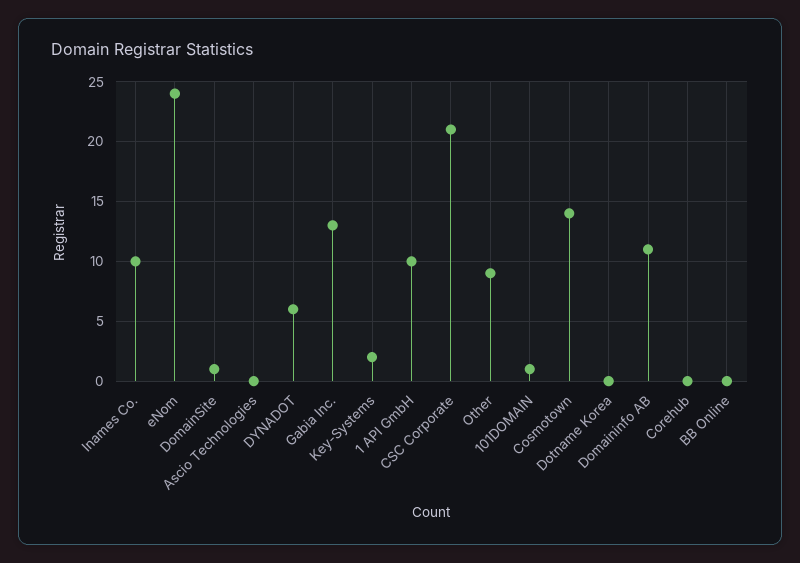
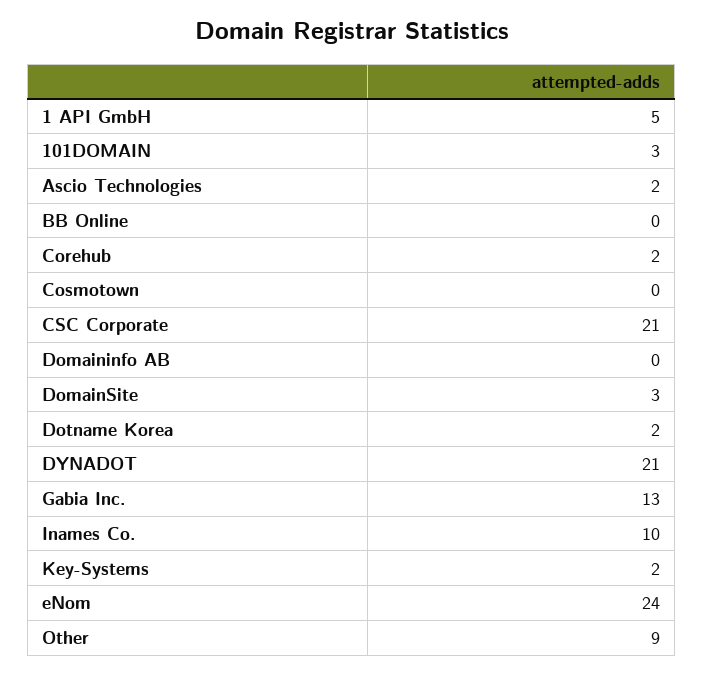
DomainSite: 1 -> 3
Ascio Technologies: 0 -> 2
DYNADOT: 6 -> 21
1 API GmbH: 10 -> 5
101DOMAIN: 1 -> 3
Cosmotown: 14 -> 0
Dotname Korea: 0 -> 2
Domaininfo AB: 11 -> 0
Corehub: 0 -> 2

